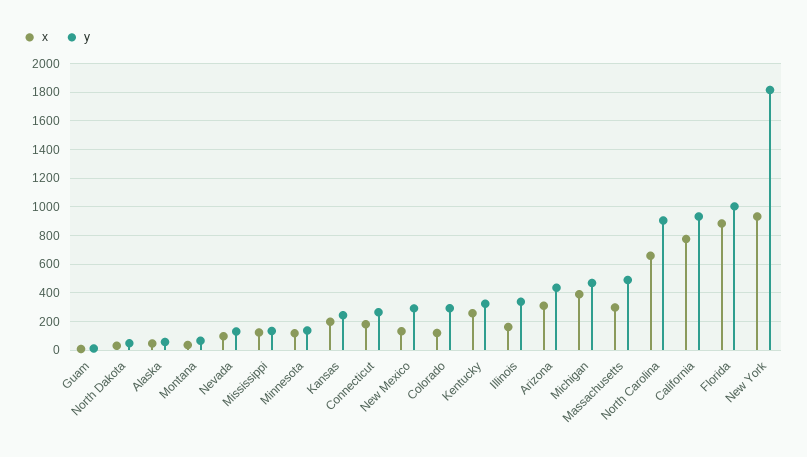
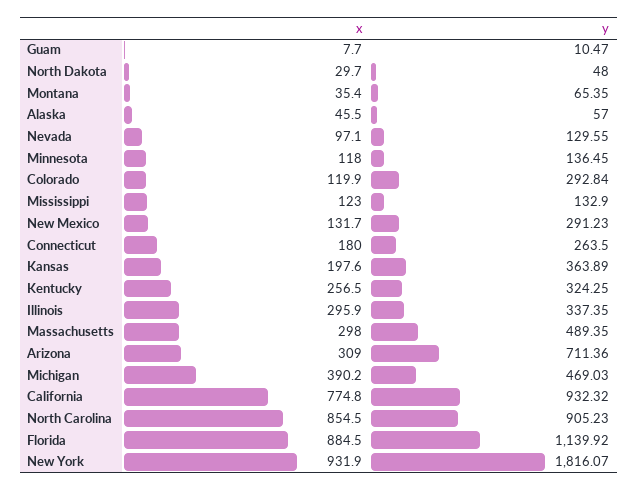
y, Kansas: 250 -> 363.89
x, Illinois: 150 -> 295.9
y, Arizona: 450 -> 711.36
x, North Carolina: 650 -> 854.5
y, Florida: 1000 -> 1139.92

